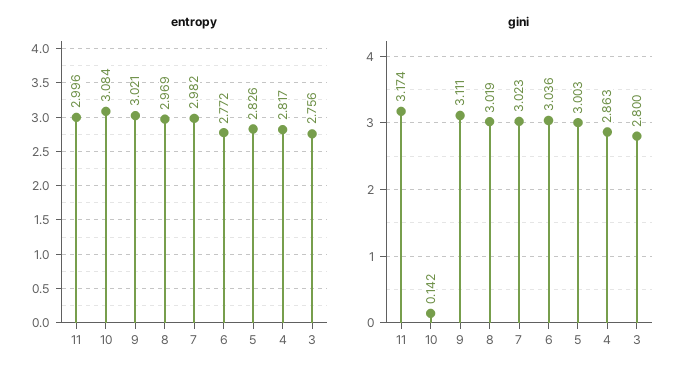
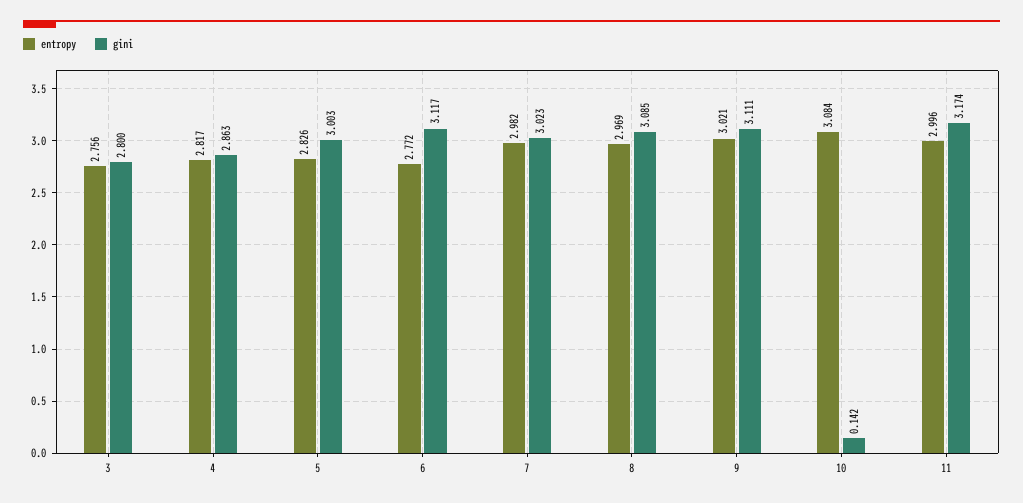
gini, 8: 3.019 -> 3.085
gini, 6: 3.036 -> 3.117

